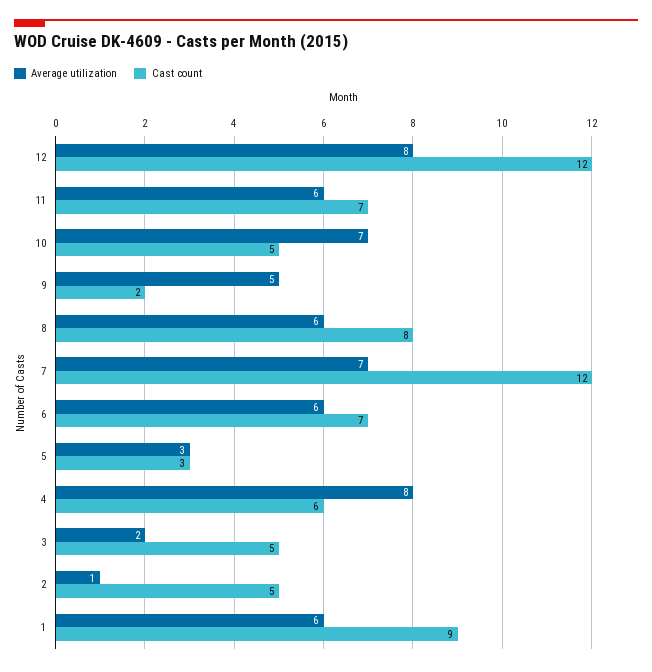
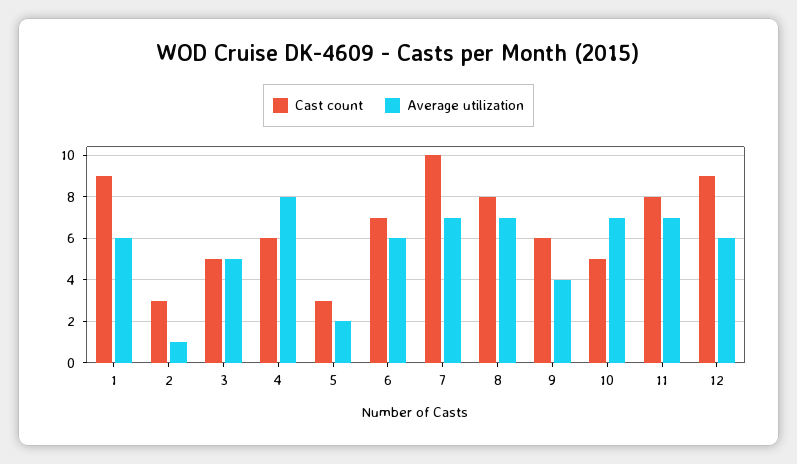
Average utilization, 12: 8 -> 6
Cast count, 12: 12 -> 9
Average utilization, 11: 6 -> 7
Cast count, 11: 7 -> 8
Average utilization, 9: 5 -> 4
Cast count, 9: 2 -> 6
Average utilization, 8: 6 -> 7
Cast count, 7: 12 -> 10
Average utilization, 5: 3 -> 2
Average utilization, 3: 2 -> 5
Cast count, 2: 5 -> 3

